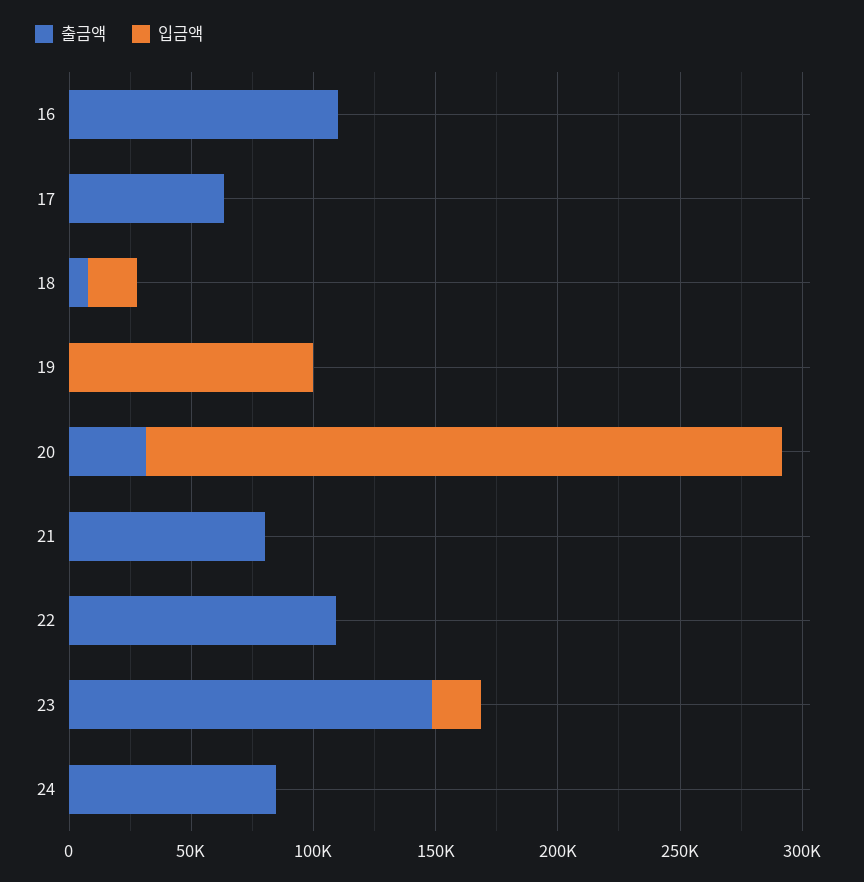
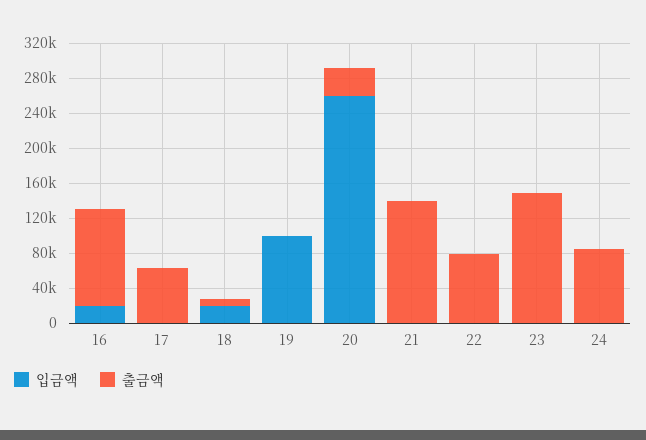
입금액, 16: 0 -> 20000
출금액, 21: 80000 -> 140000
출금액, 22: 110000 -> 80000
입금액, 23: 20000 -> 0

